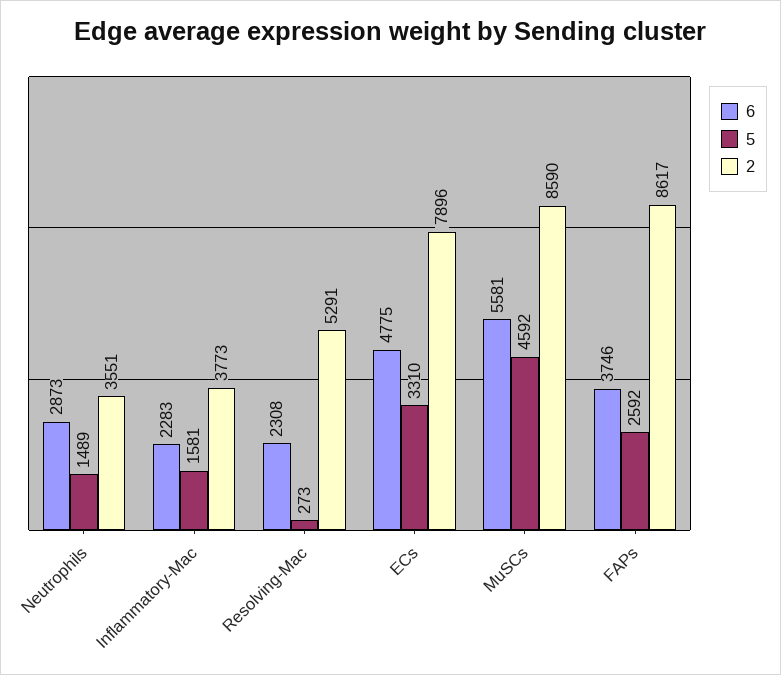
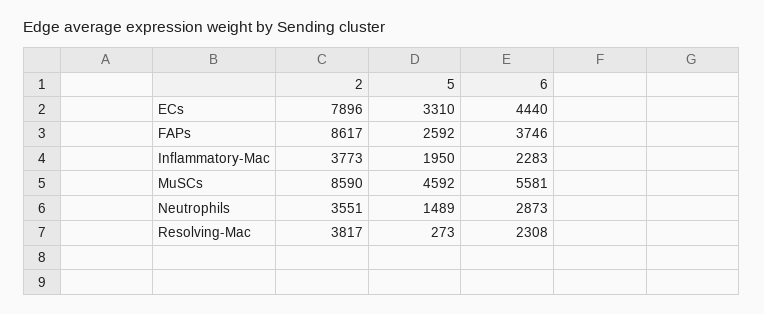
5, Inflammatory-Mac: 1581 -> 1950
2, Resolving-Mac: 5291 -> 3817
6, ECs: 4775 -> 4440

